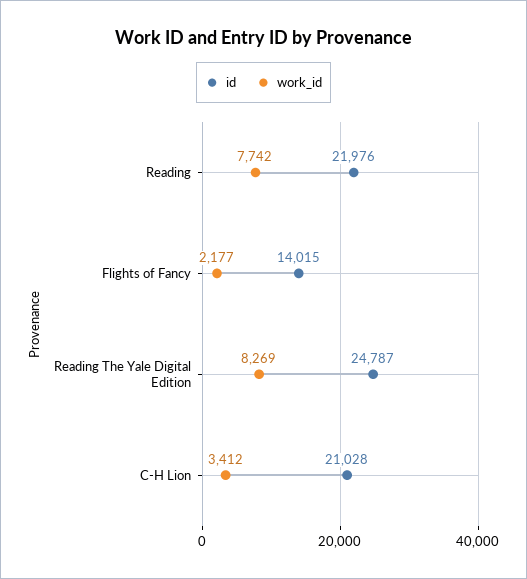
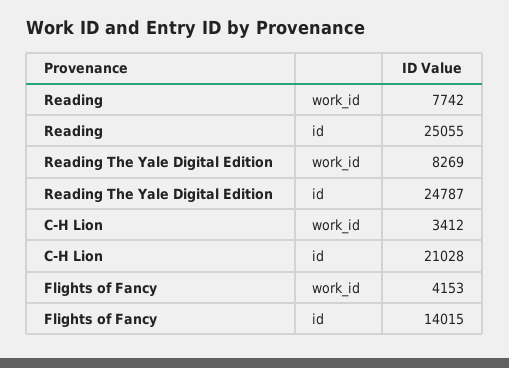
id, Reading: 21976 -> 25055
work_id, Flights of Fancy: 2177 -> 4153

